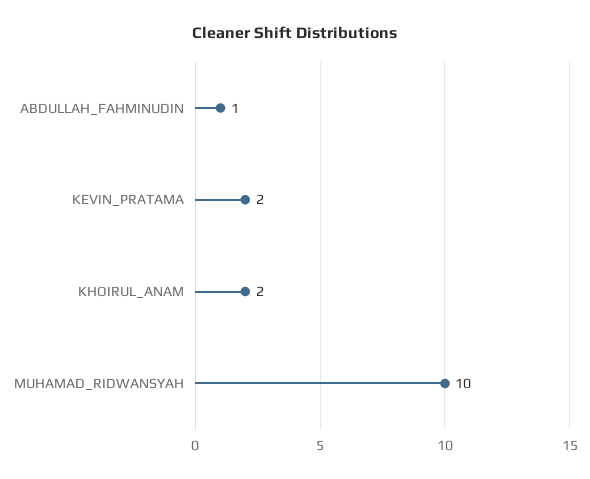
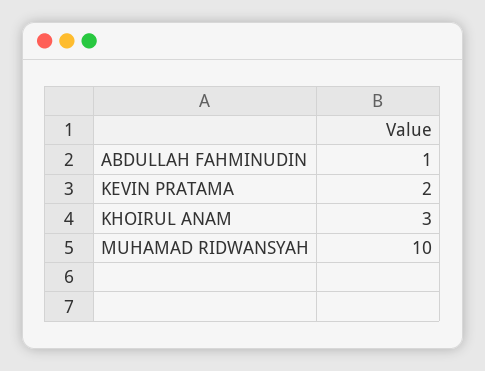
KHOIRUL_ANAM: 2 -> 3

